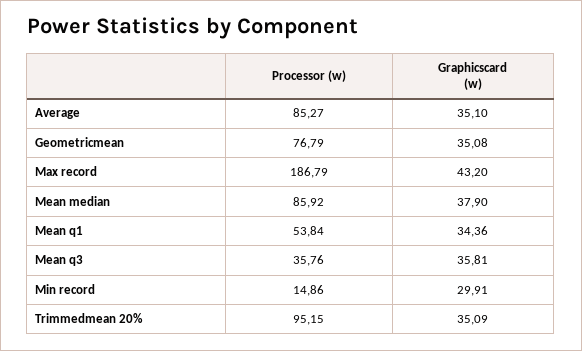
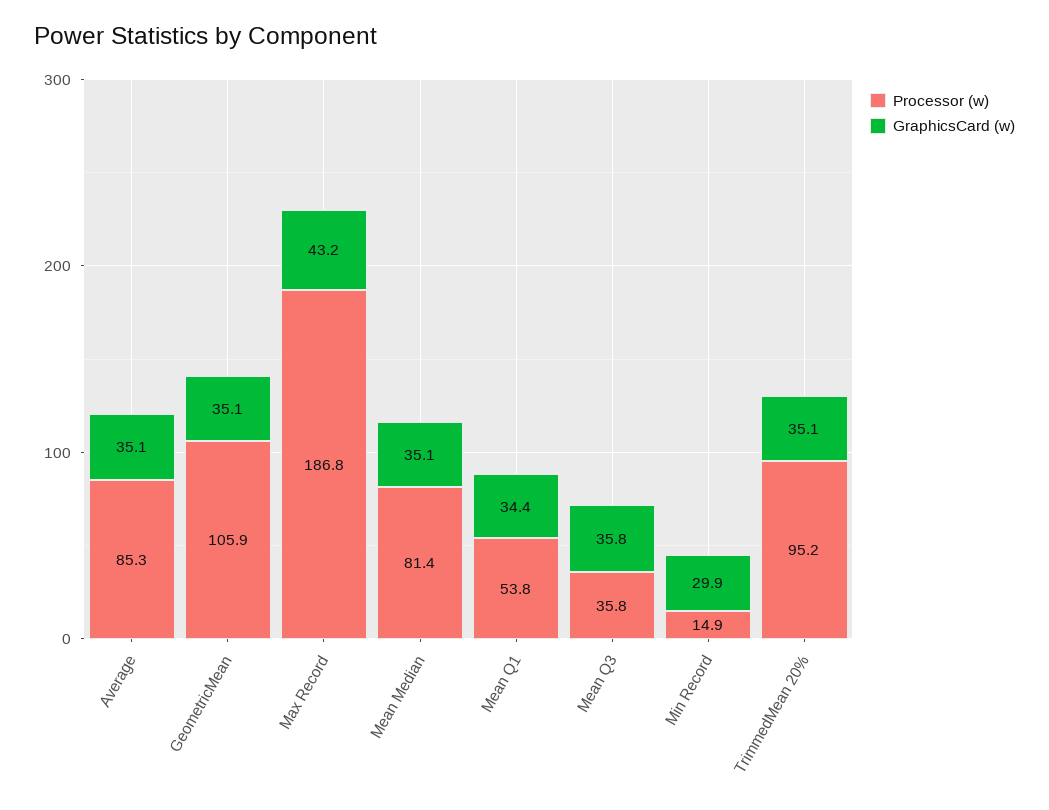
Processor (w), Geometricmean: 76.79 -> 105.9
Processor (w), Mean median: 85.92 -> 81.4
Graphicscard (w), Mean median: 37.9 -> 35.1

